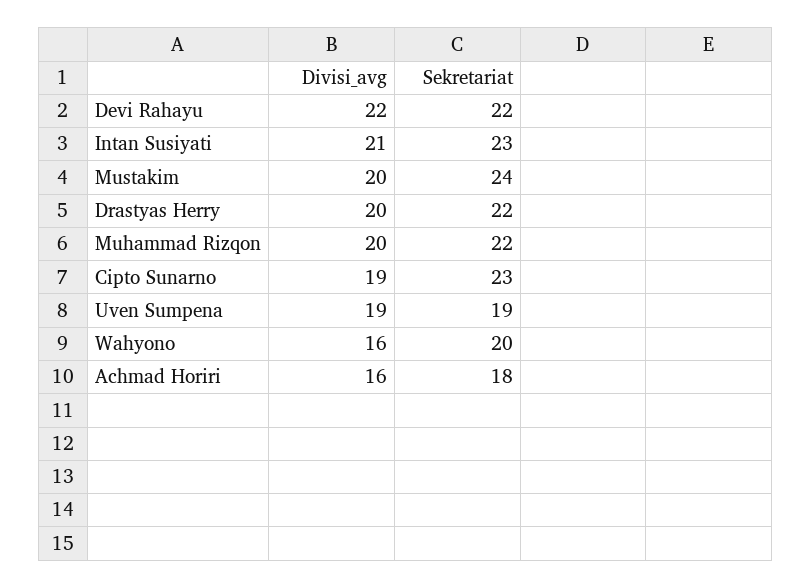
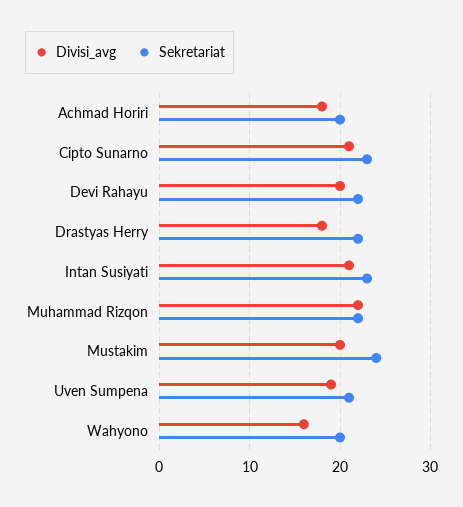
Divisi_avg, Devi Rahayu: 22 -> 20
Divisi_avg, Drastyas Herry: 20 -> 18
Divisi_avg, Muhammad Rizqon: 20 -> 22
Divisi_avg, Cipto Sunarno: 19 -> 21
Sekretariat, Uven Sumpena: 19 -> 21
Divisi_avg, Achmad Horiri: 16 -> 18
Sekretariat, Achmad Horiri: 18 -> 20

